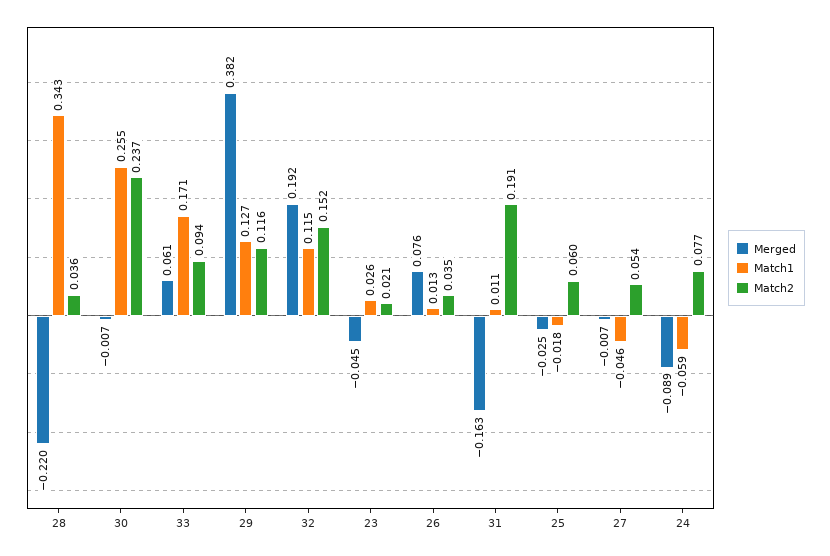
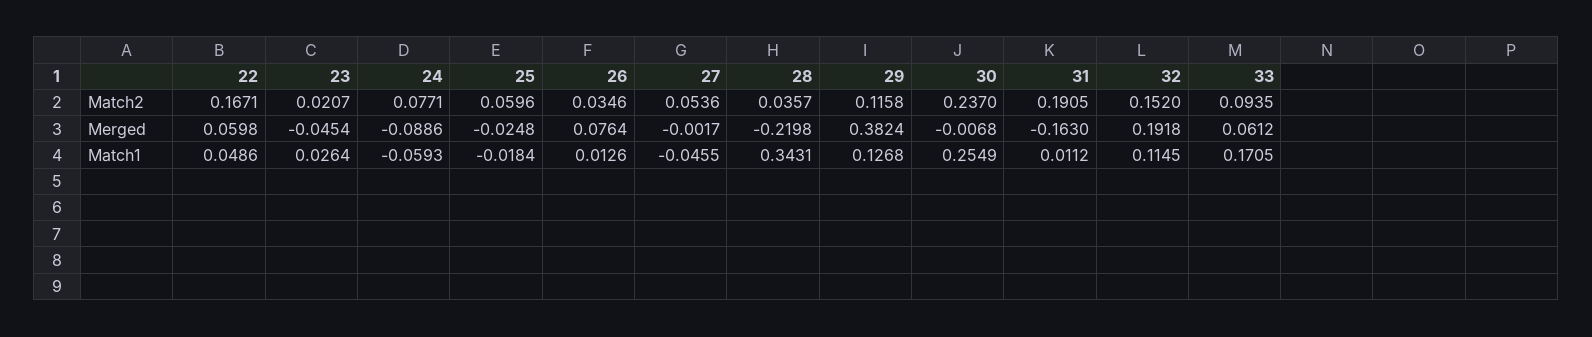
Merged, 27: -0.007 -> -0.0017
Match2, 22: none -> 0.1671
Merged, 22: none -> 0.0598
Match1, 22: none -> 0.0486

